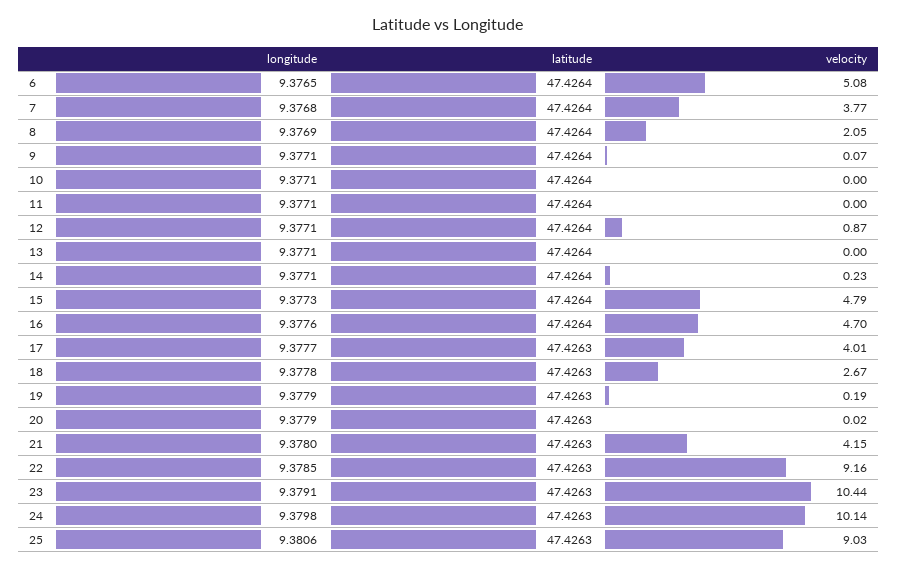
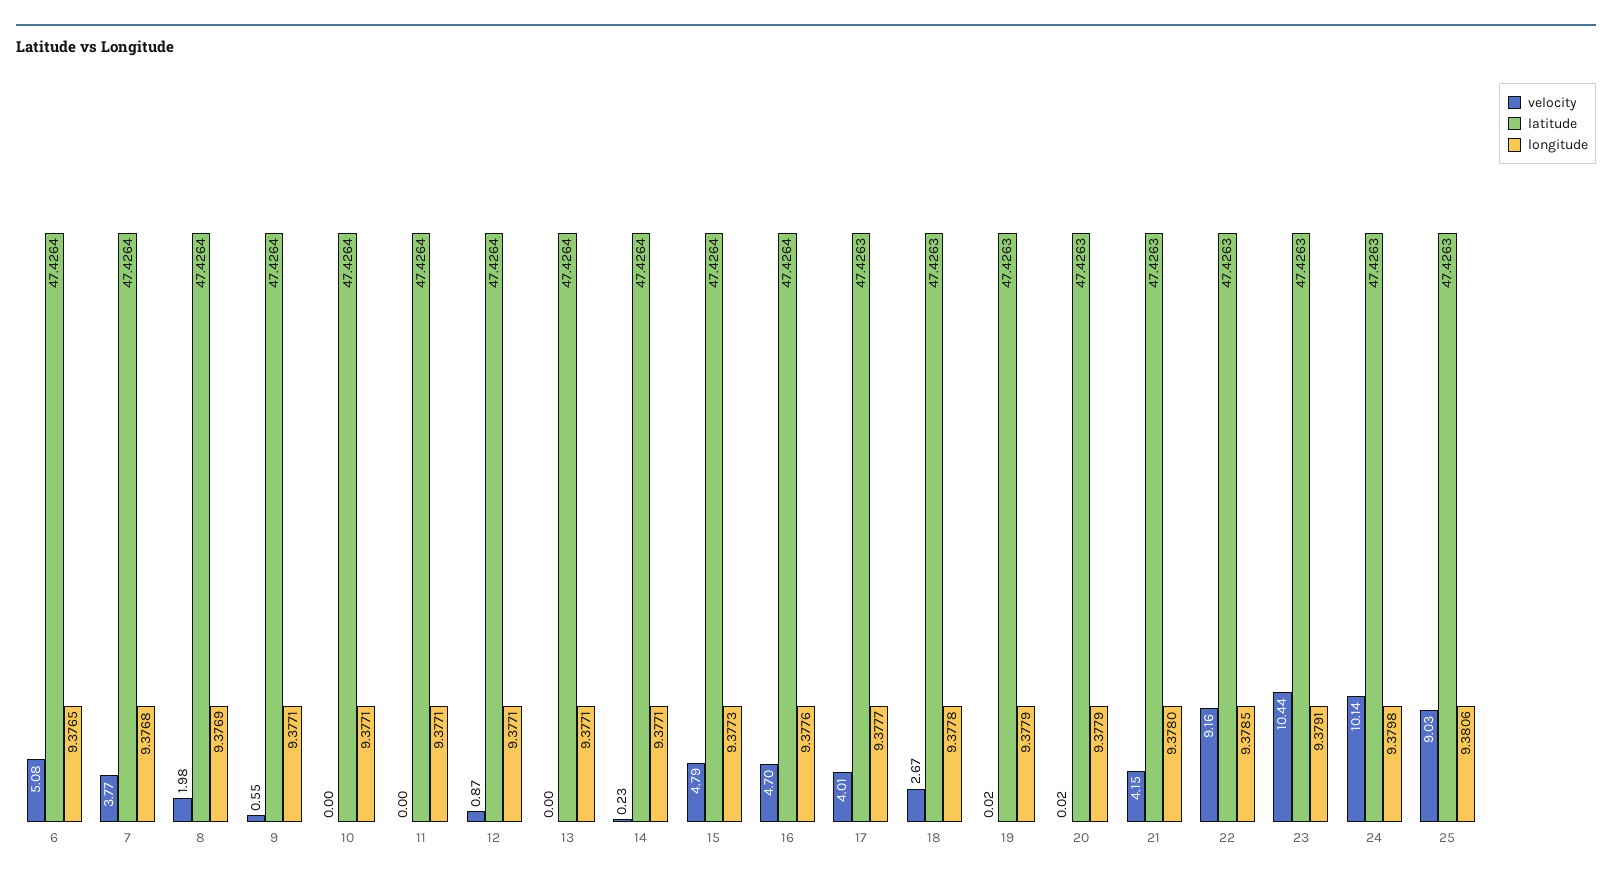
velocity, 8: 2.05 -> 1.98
velocity, 9: 0.07 -> 0.55
velocity, 19: 0.19 -> 0.02

